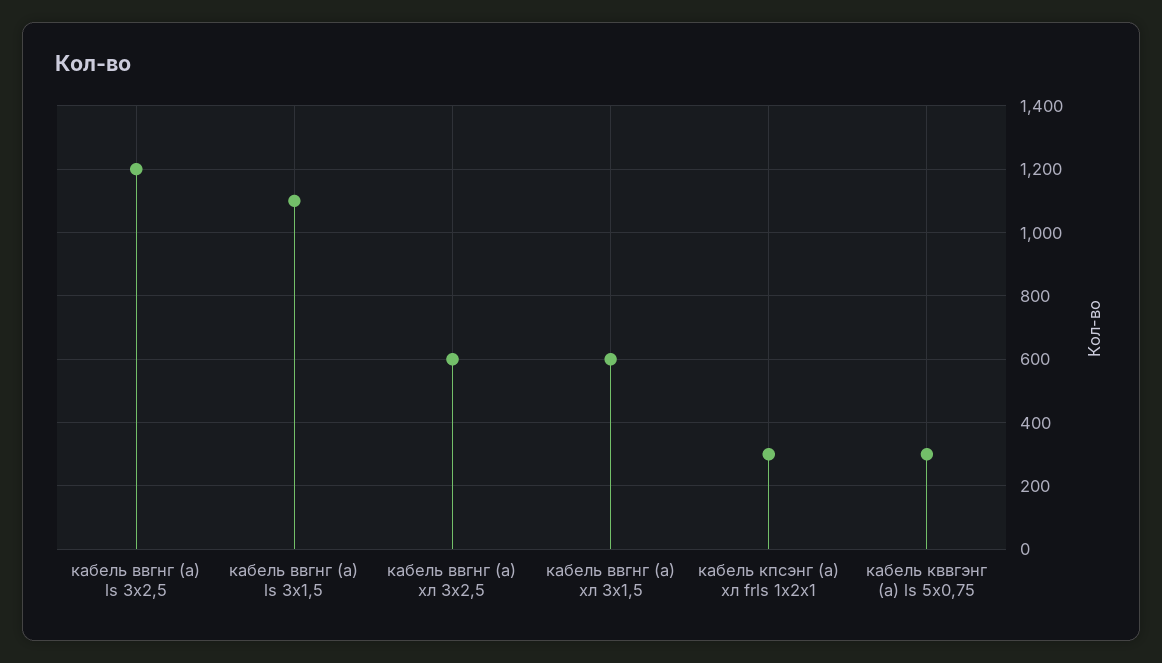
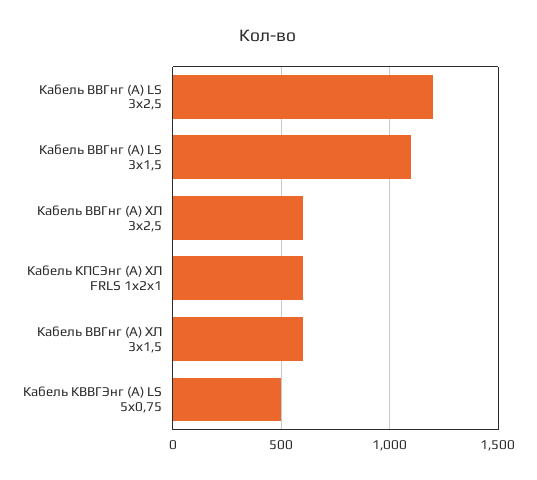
кабель кпсэнг (а) хл frls 1х2х1: 300 -> 600
кабель кввгэнг (а) ls 5х0,75: 300 -> 500

